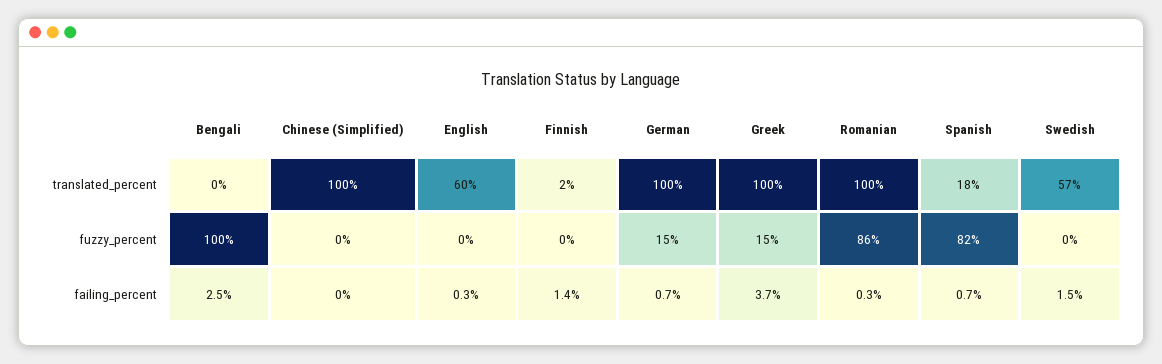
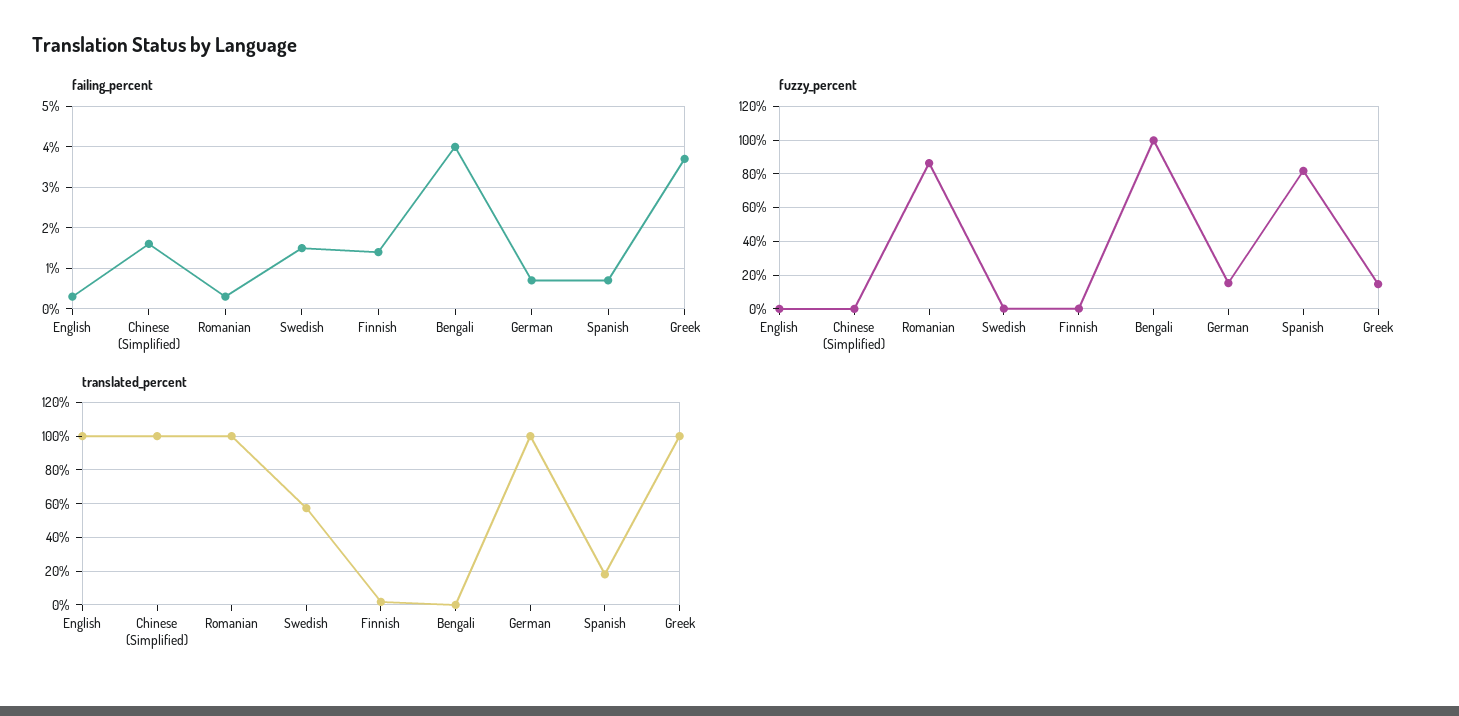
translated_percent, English: 60 -> 100
failing_percent, Bengali: 2.5 -> 4
failing_percent, Chinese (Simplified): 0 -> 1.5

